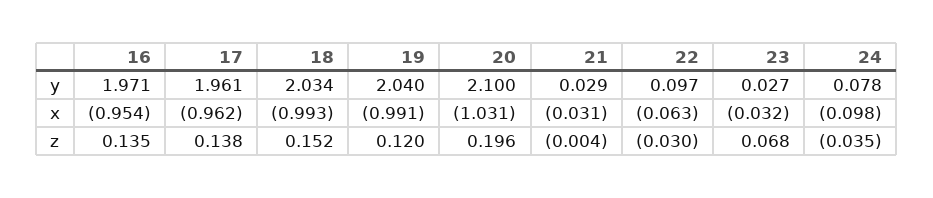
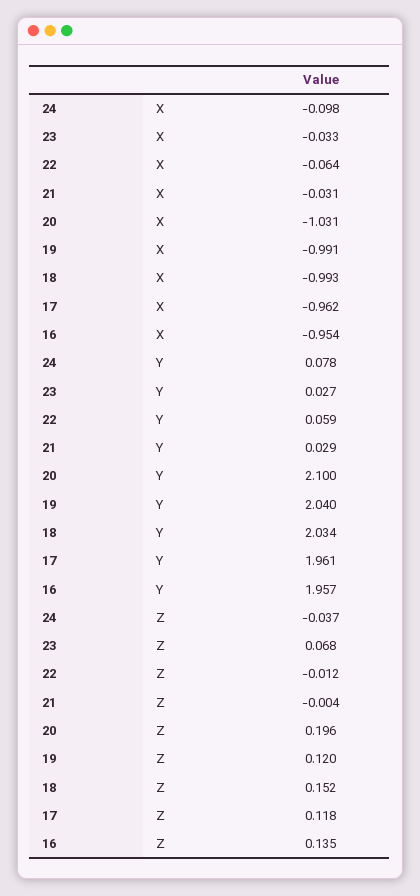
16, y: 1.971 -> 1.957
22, y: 0.097 -> 0.059
22, x: -0.063 -> -0.064
23, x: -0.032 -> -0.033
17, z: 0.138 -> 0.118
22, z: -0.03 -> -0.012
24, z: -0.035 -> -0.037

